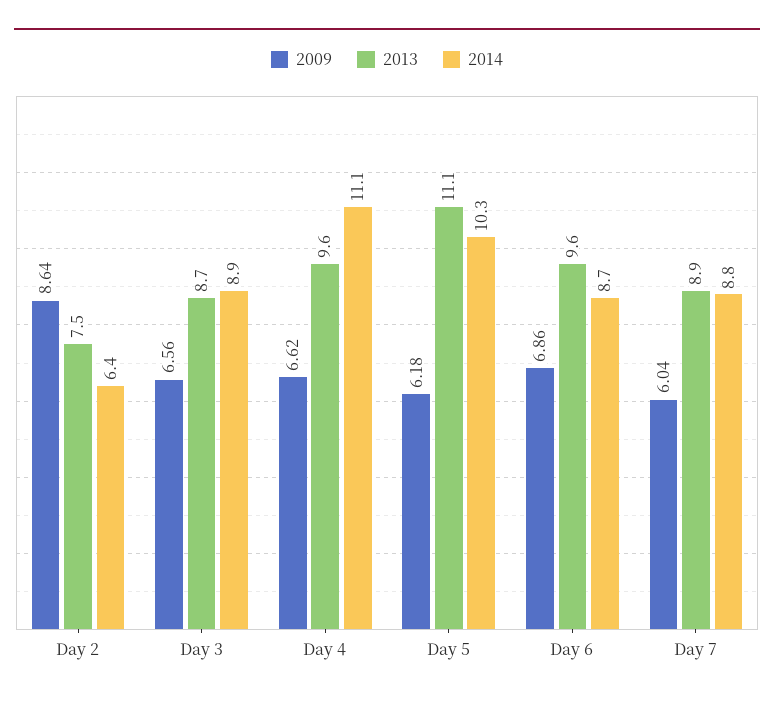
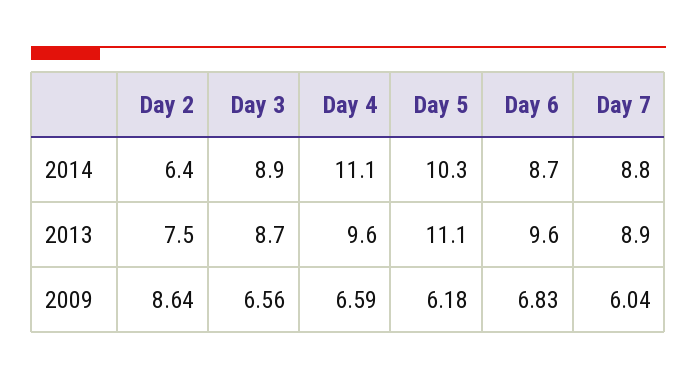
2009, Day 4: 6.62 -> 6.59
2009, Day 6: 6.86 -> 6.83

